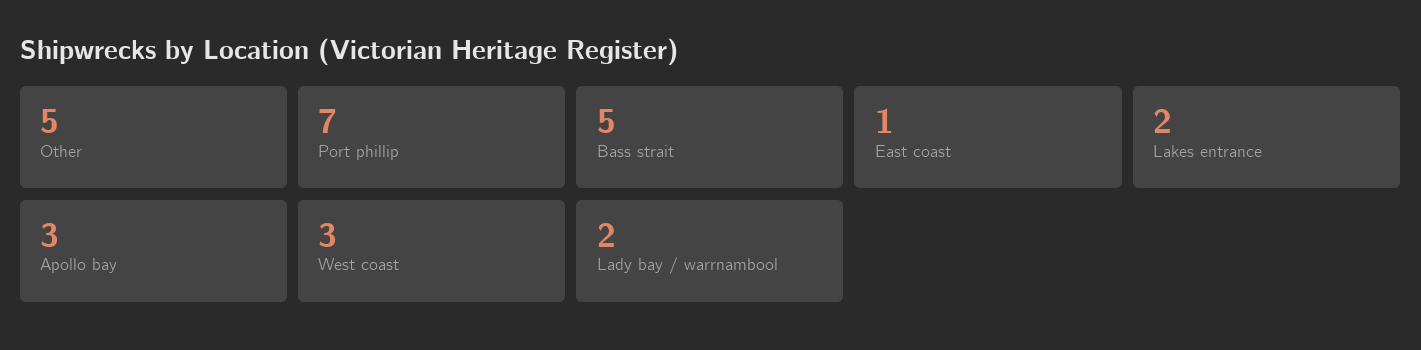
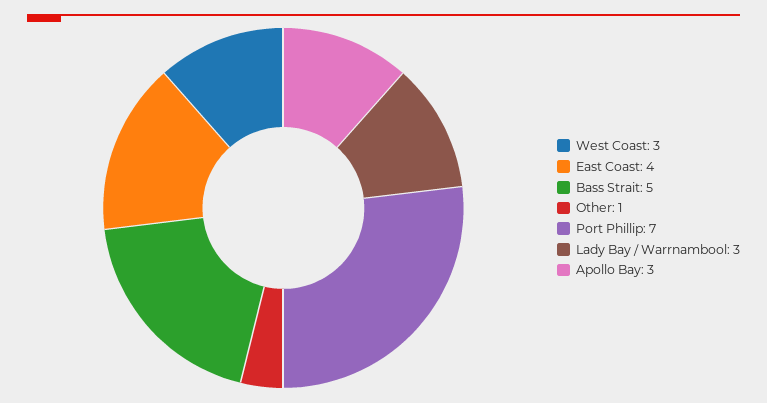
Other: 5 -> 1
East coast: 1 -> 4
Lakes entrance: 2 -> none
Lady bay / warrnambool: 2 -> 3

